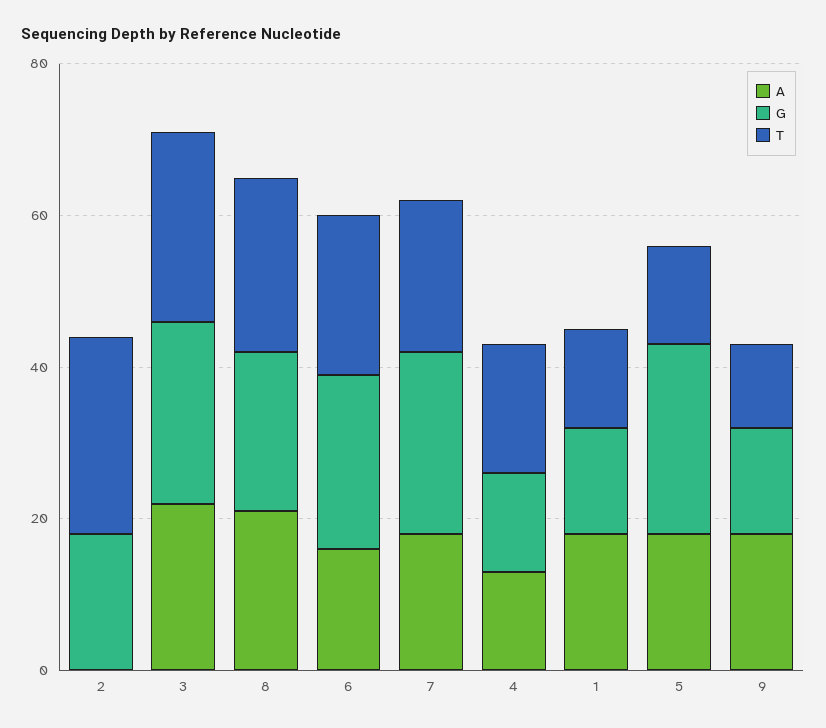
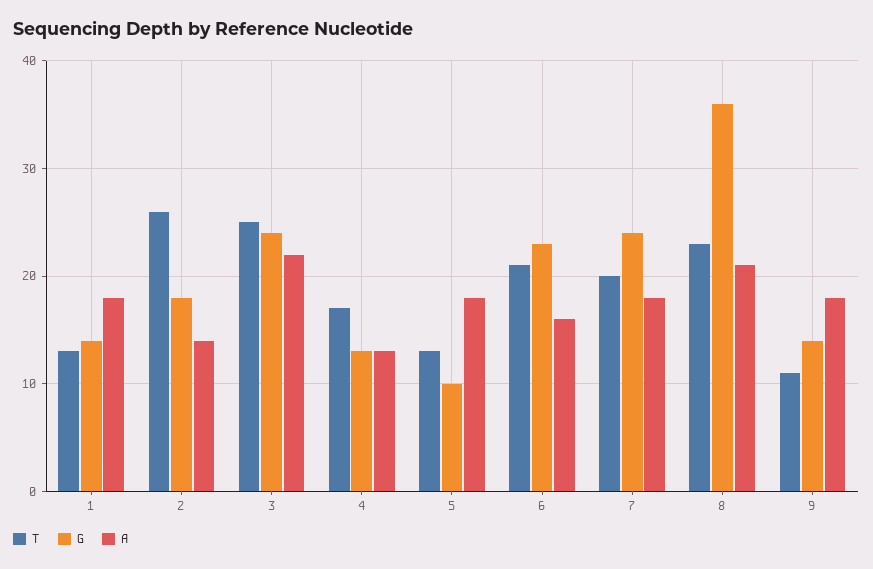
A, 2: 0 -> 14
G, 8: 20 -> 36
G, 5: 25 -> 10

